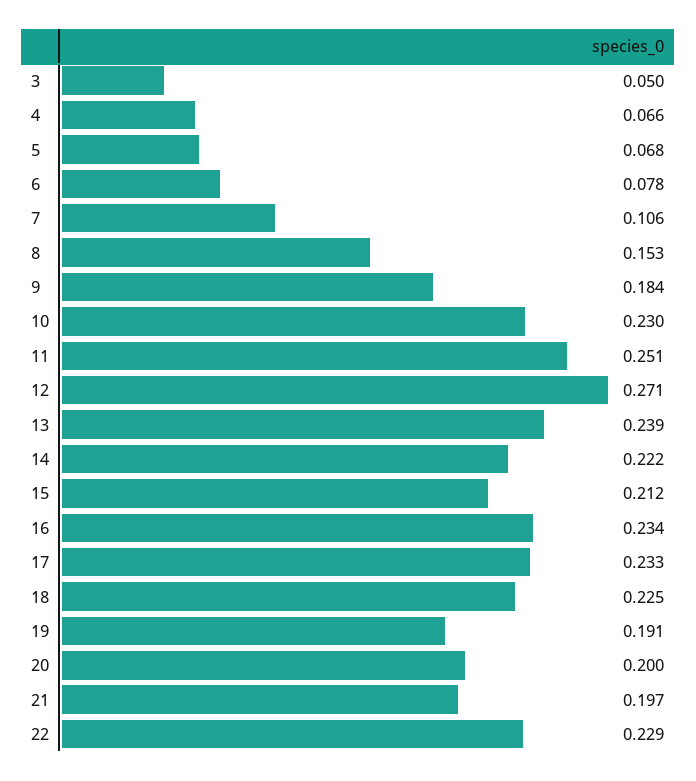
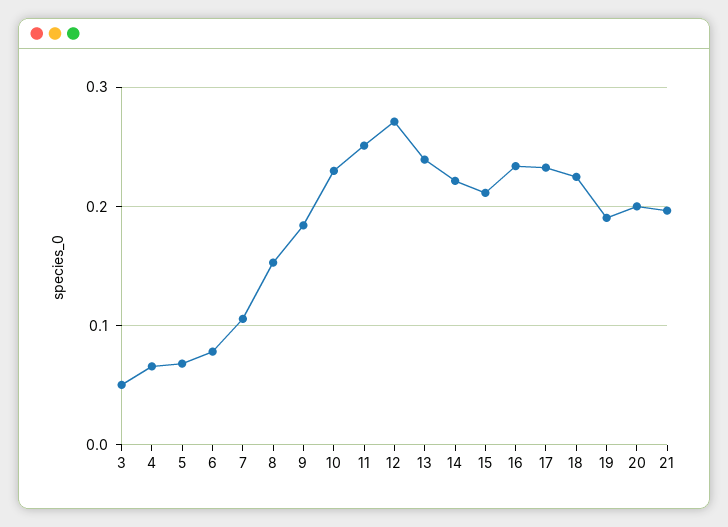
22: 0.229 -> none

